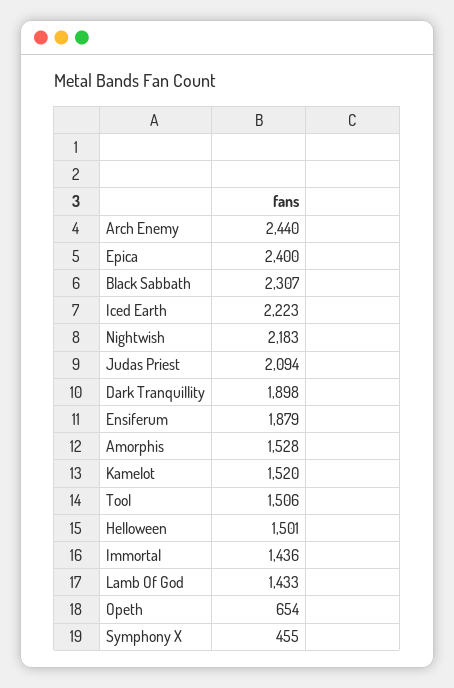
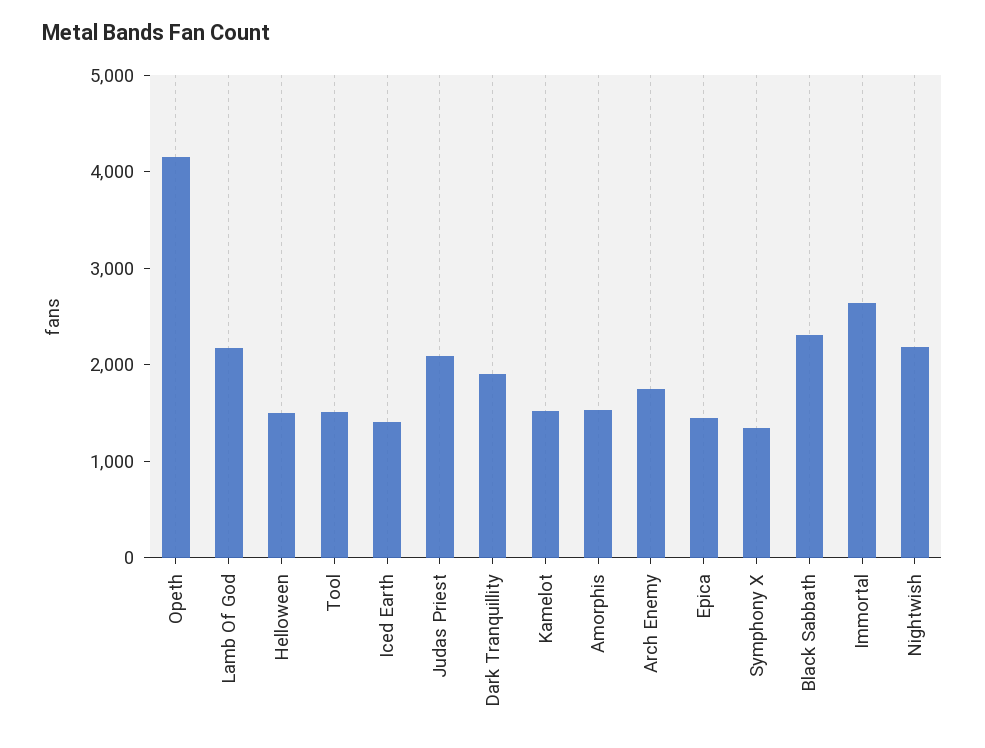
Arch Enemy: 2440 -> 1800
Epica: 2400 -> 1400
Iced Earth: 2223 -> 1400
Ensiferum: 1879 -> none
Immortal: 1436 -> 2600
Lamb Of God: 1433 -> 2200
Opeth: 654 -> 4200
Symphony X: 455 -> 1400

